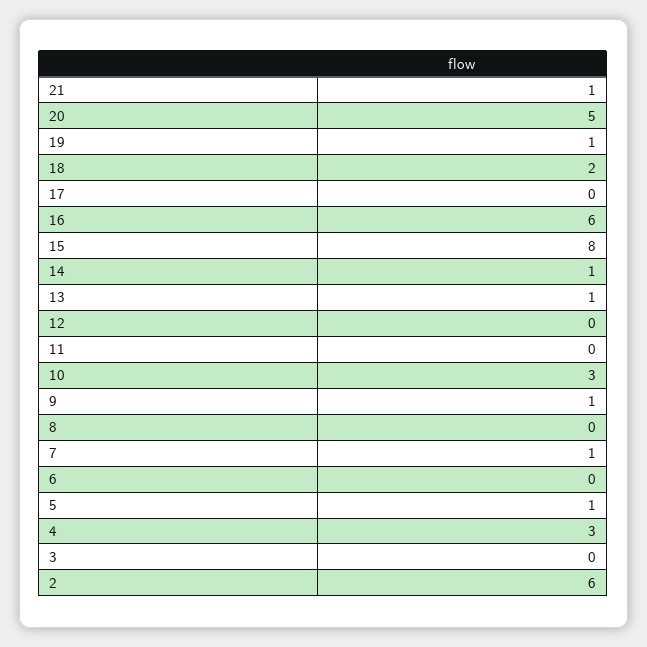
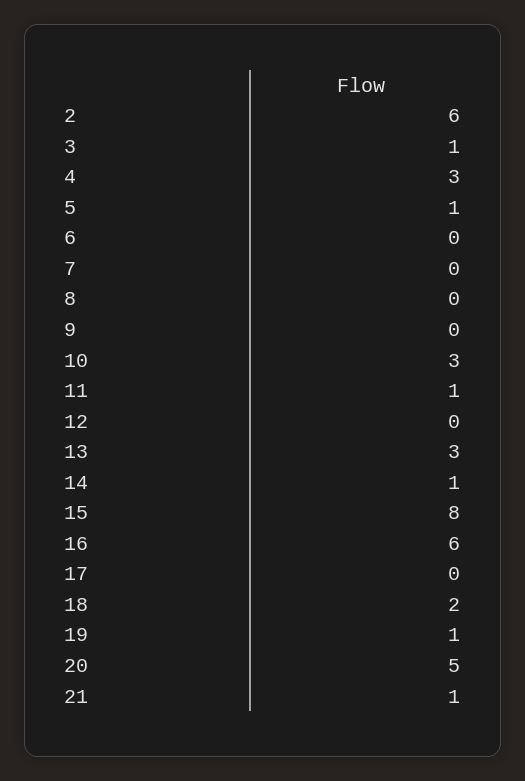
13: 1 -> 3
11: 0 -> 1
9: 1 -> 0
7: 1 -> 0
3: 0 -> 1

